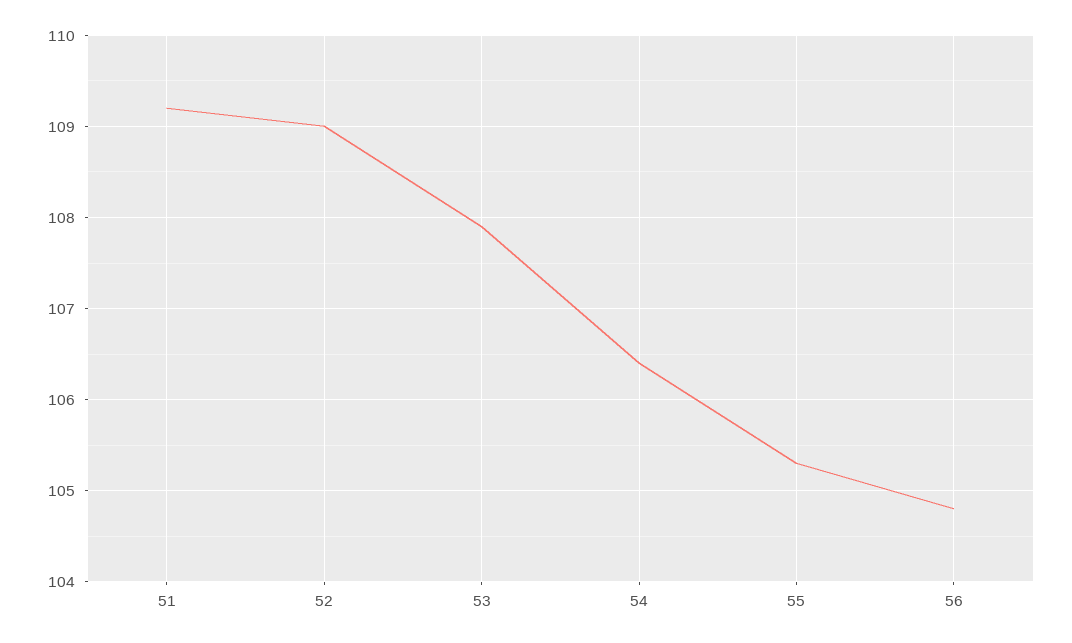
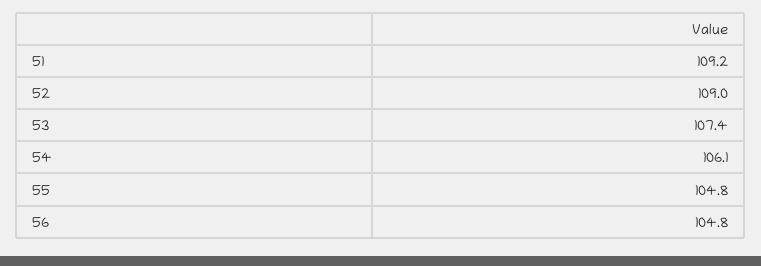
53: 107.9 -> 107.4
54: 106.4 -> 106.1
55: 105.3 -> 104.8

